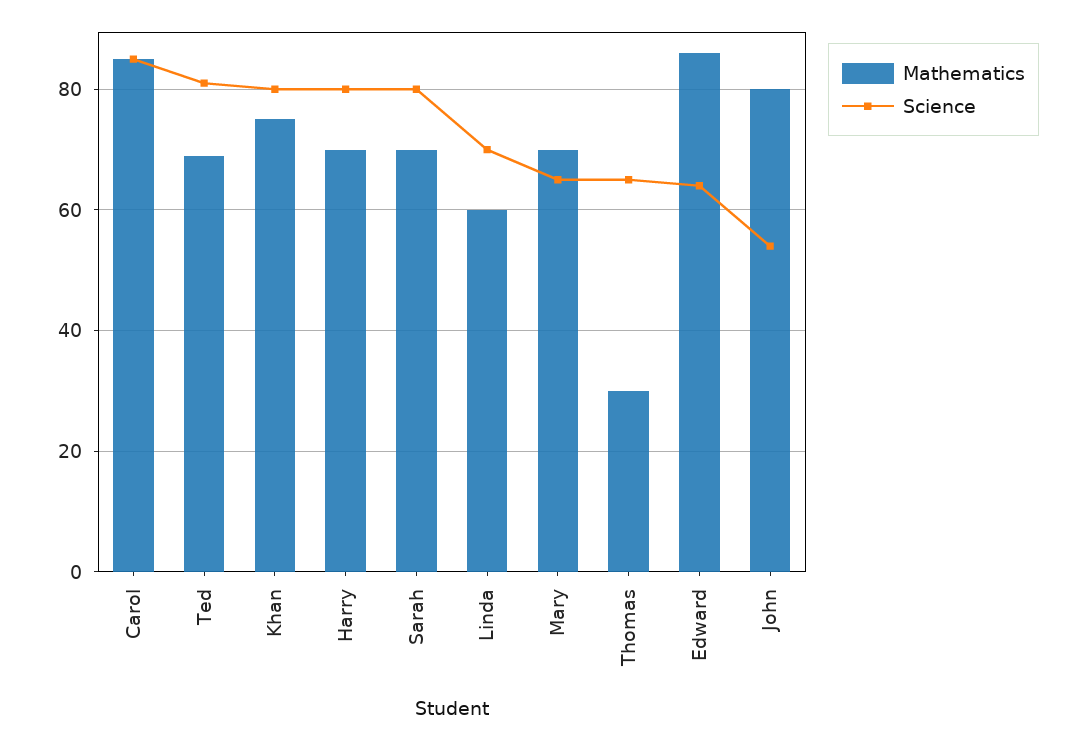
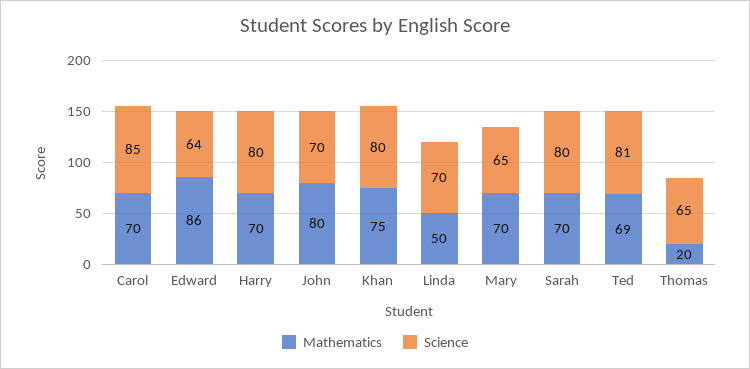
Mathematics, Carol: 85 -> 70
Mathematics, Linda: 60 -> 50
Mathematics, Thomas: 30 -> 20
Science, John: 55 -> 70

